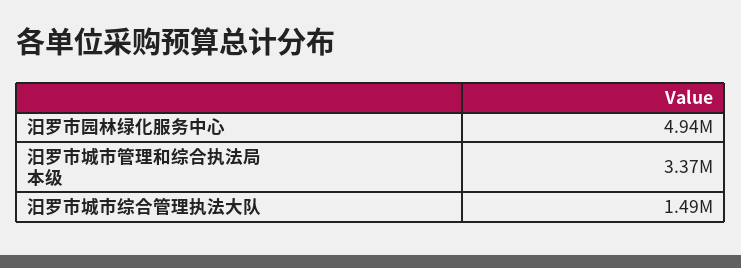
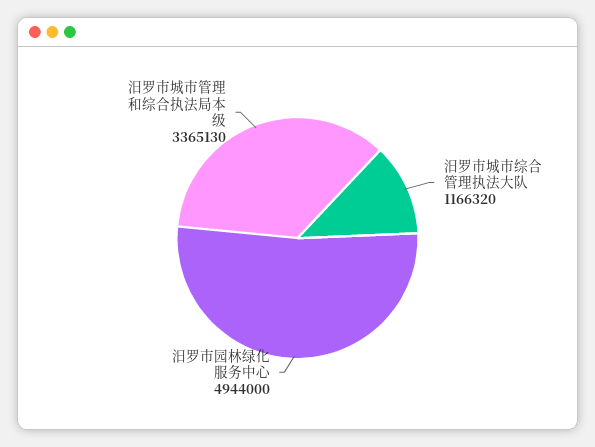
汨罗市城市综合管理执法大队: 1490000 -> 1166320

